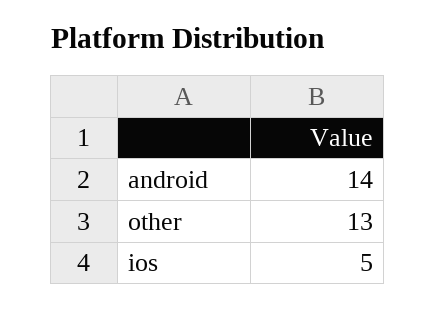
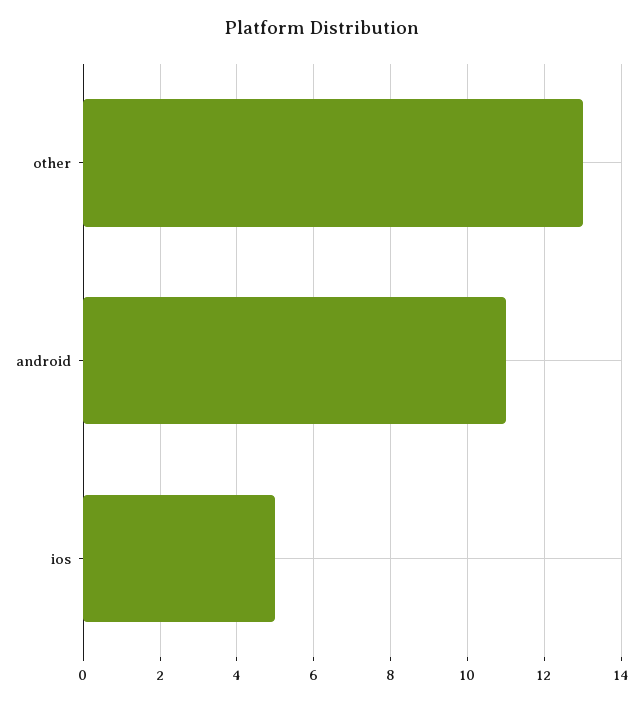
android: 14 -> 11

